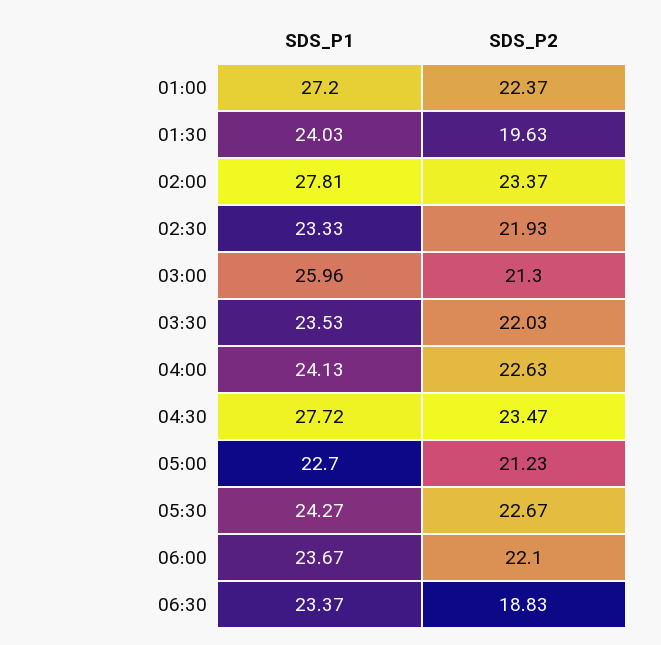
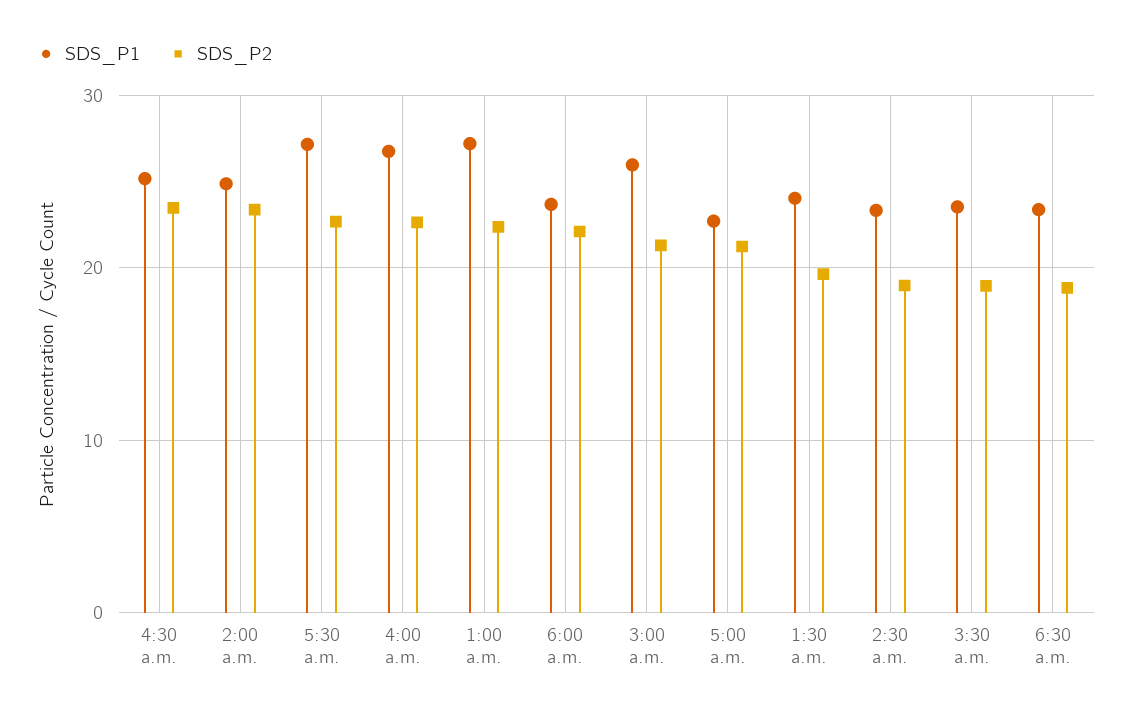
SDS_P1, 02:00: 27.81 -> 25
SDS_P2, 02:30: 21.93 -> 19
SDS_P2, 03:30: 22.03 -> 19
SDS_P1, 04:00: 24.13 -> 27
SDS_P1, 04:30: 27.72 -> 25
SDS_P1, 05:30: 24.27 -> 27

